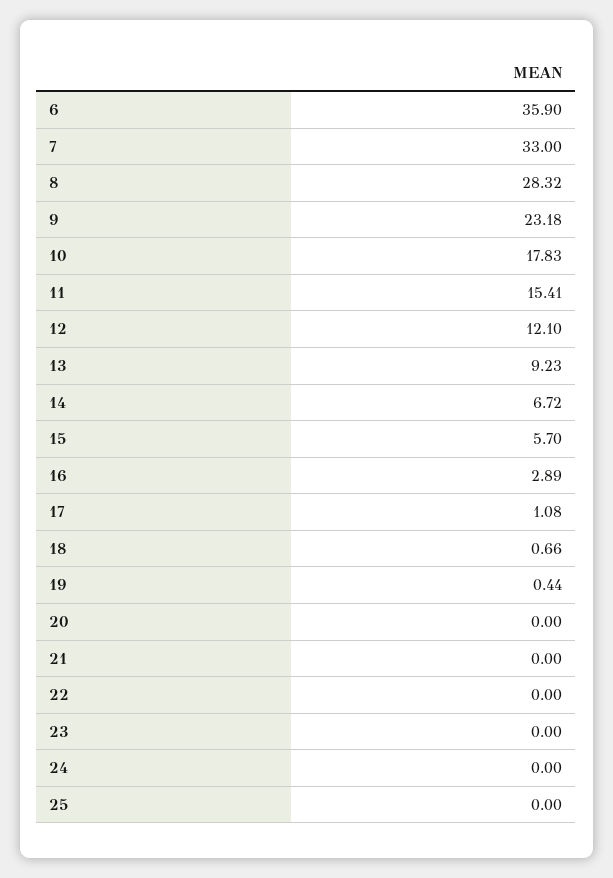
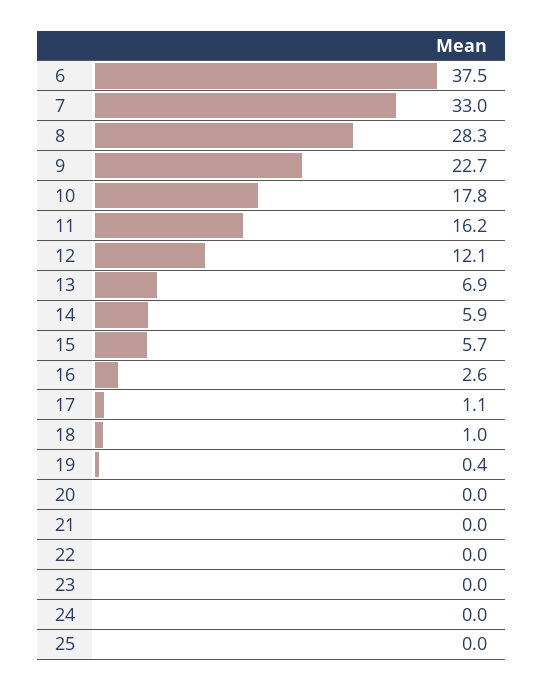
6: 35.9 -> 37.5
9: 23.18 -> 22.7
11: 15.41 -> 16.2
13: 9.23 -> 6.9
14: 6.72 -> 5.9
16: 2.89 -> 2.6
18: 0.66 -> 1

